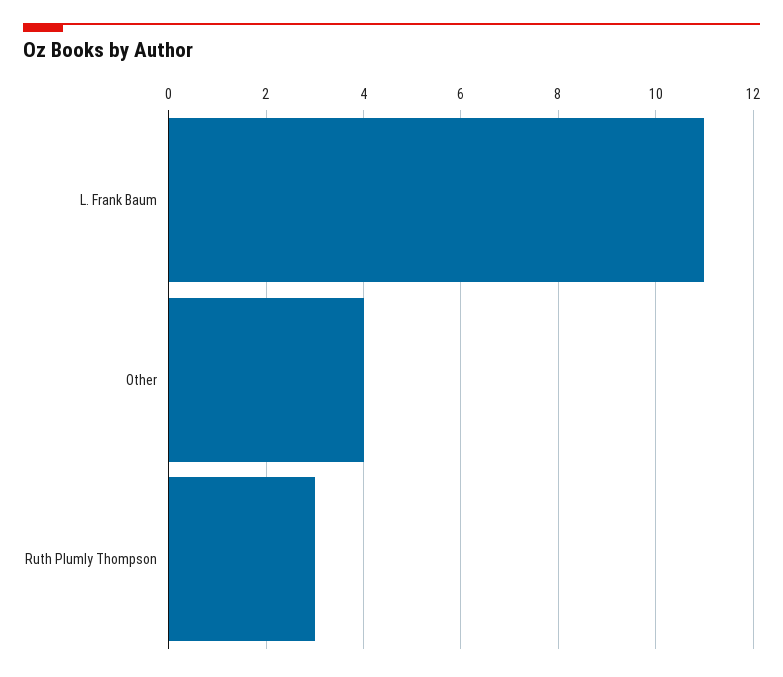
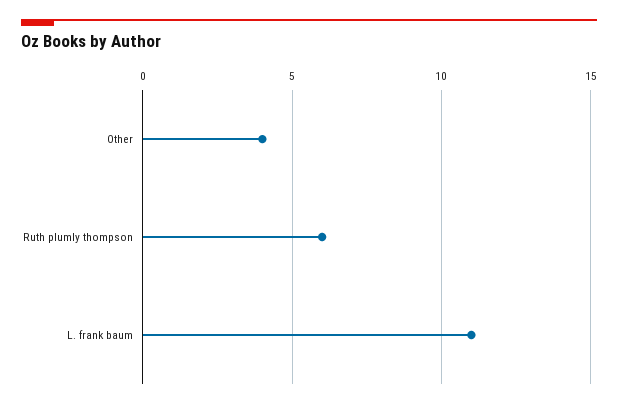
Ruth Plumly Thompson: 3 -> 6

